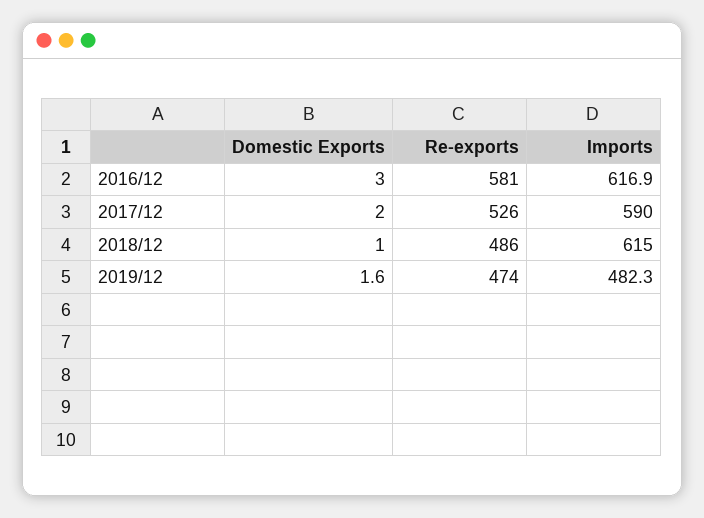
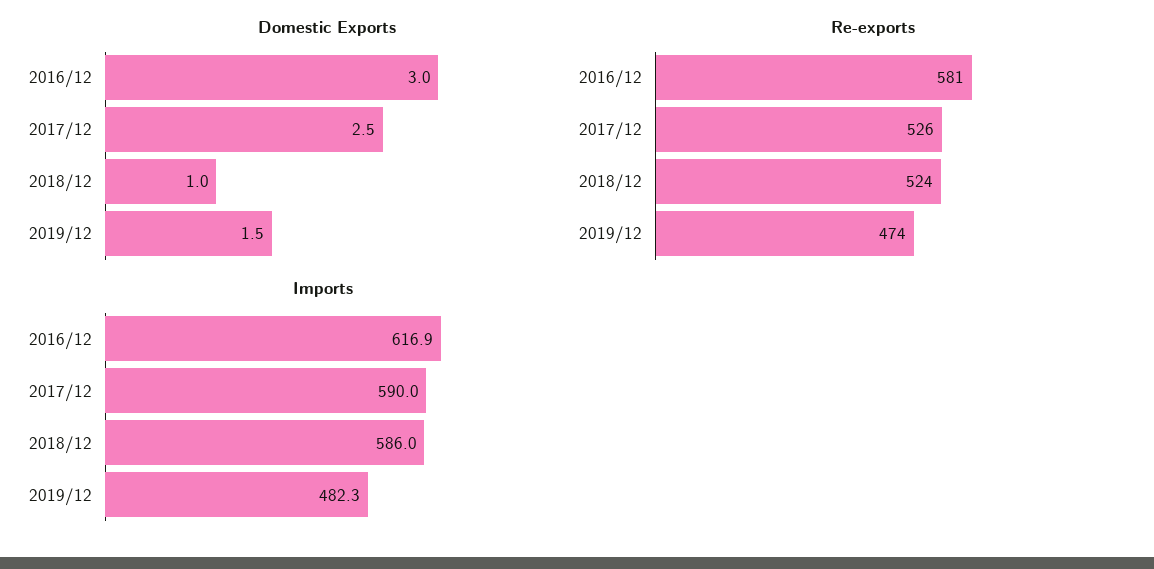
Domestic Exports, 2017/12: 2 -> 2.5
Re-exports, 2018/12: 486 -> 524
Imports, 2018/12: 615 -> 586
Domestic Exports, 2019/12: 1.6 -> 1.5

